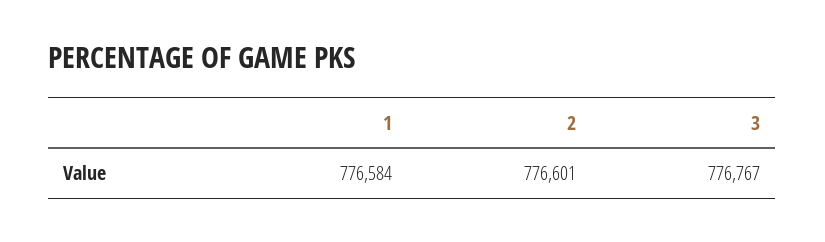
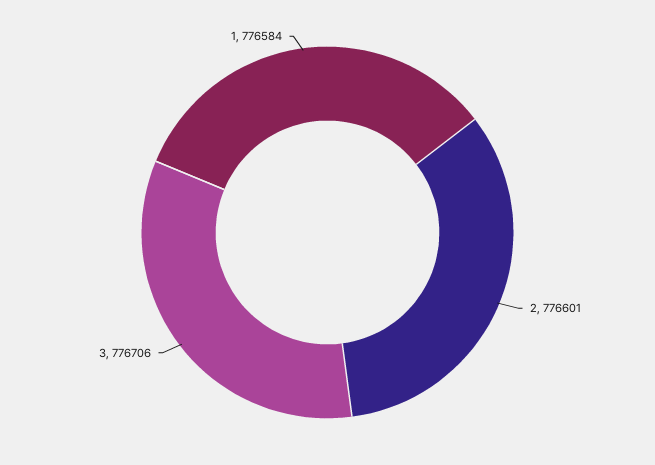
3: 776767 -> 776706

